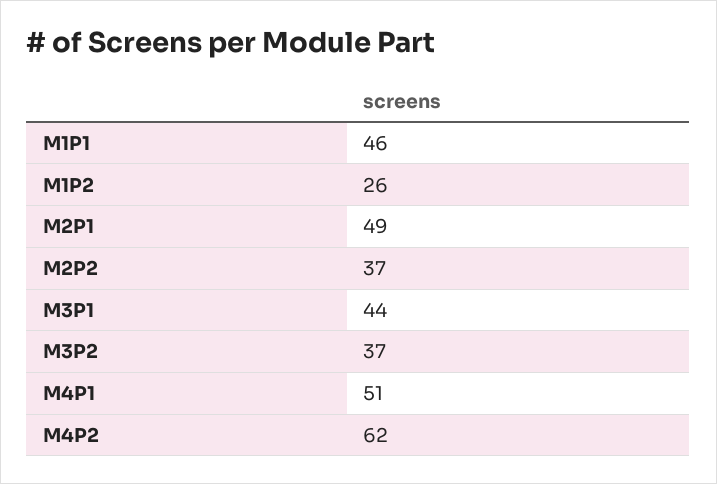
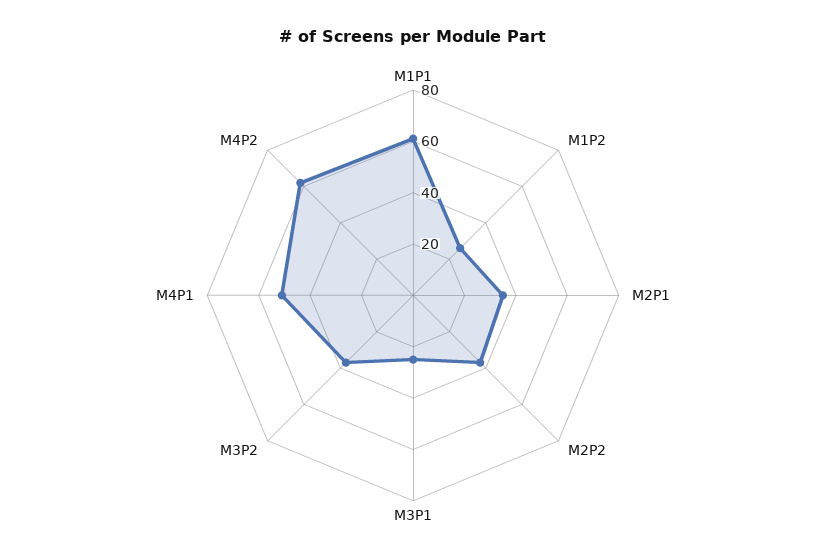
M1P1: 46 -> 60
M2P1: 49 -> 35
M3P1: 44 -> 25

